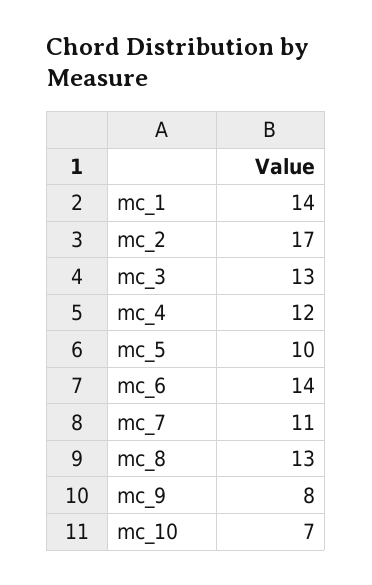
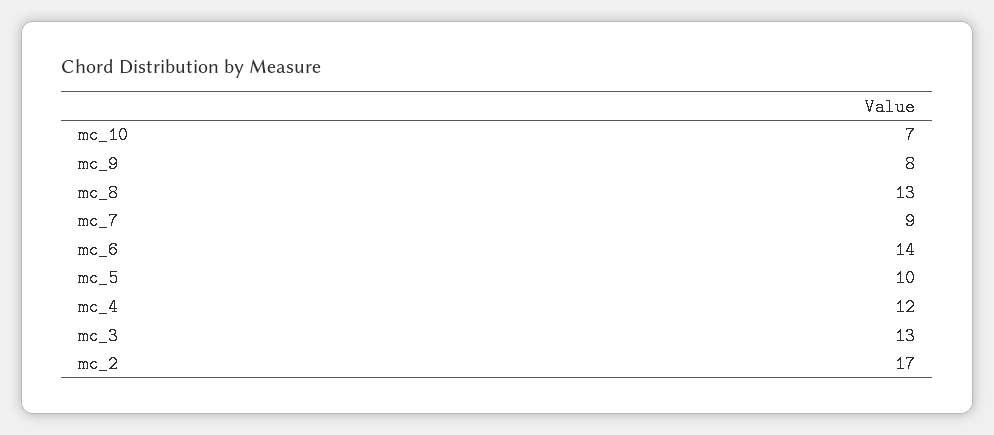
mc_1: 14 -> none
mc_7: 11 -> 9

